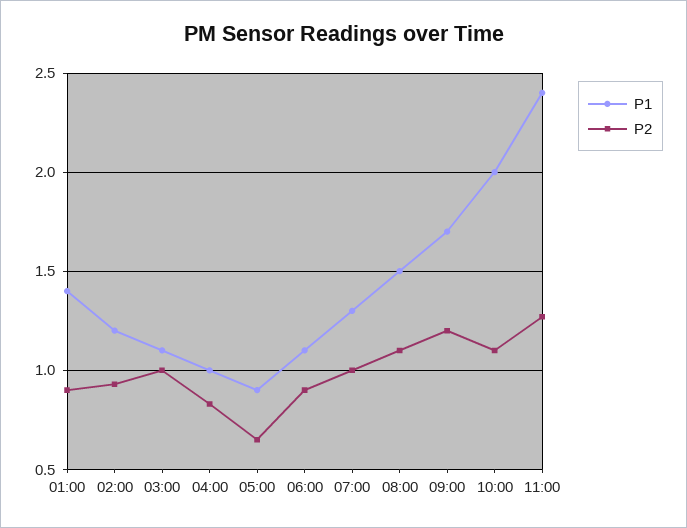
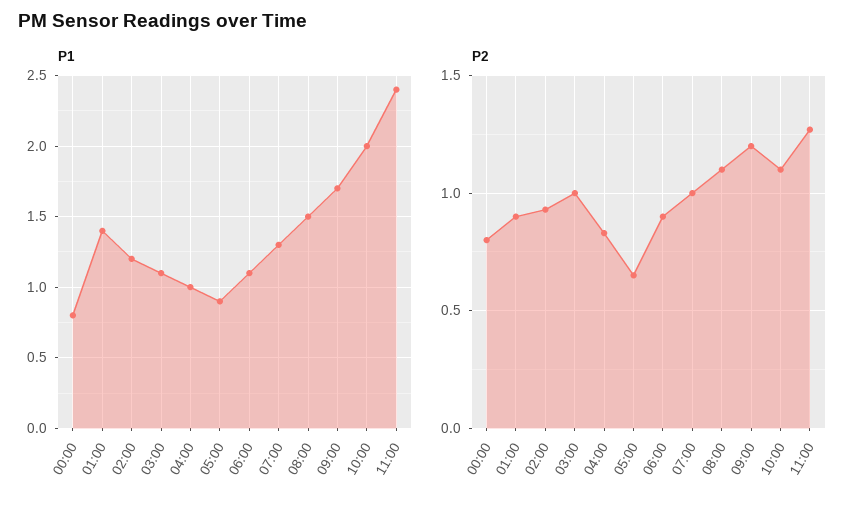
P1, 00:00: none -> 0.8
P2, 00:00: none -> 0.8

